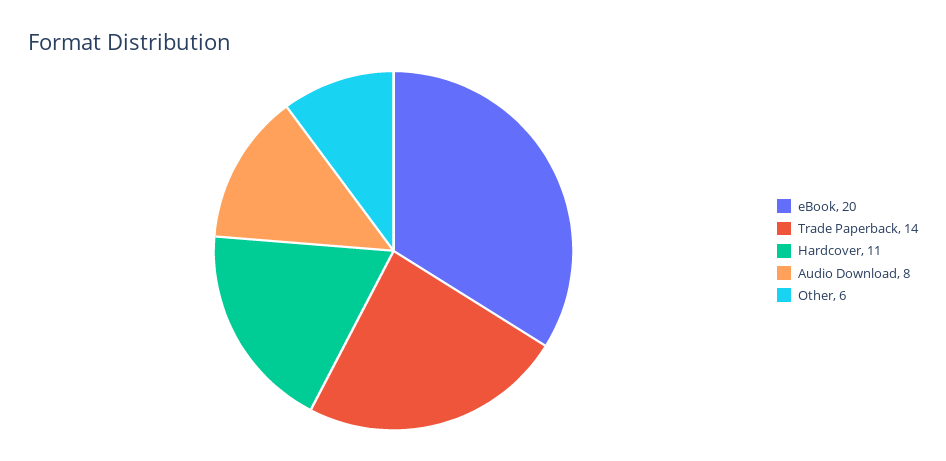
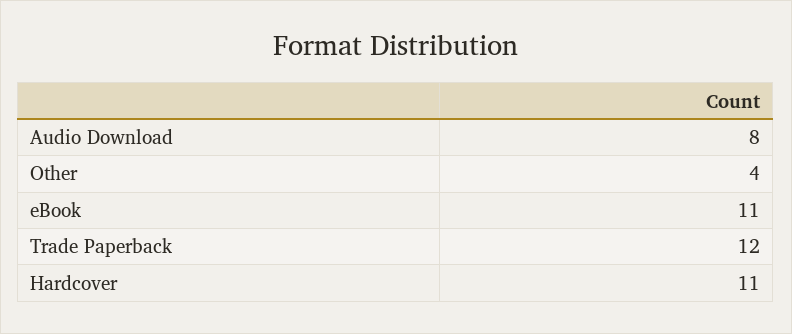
eBook: 20 -> 11
Trade Paperback: 14 -> 12
Other: 6 -> 4

